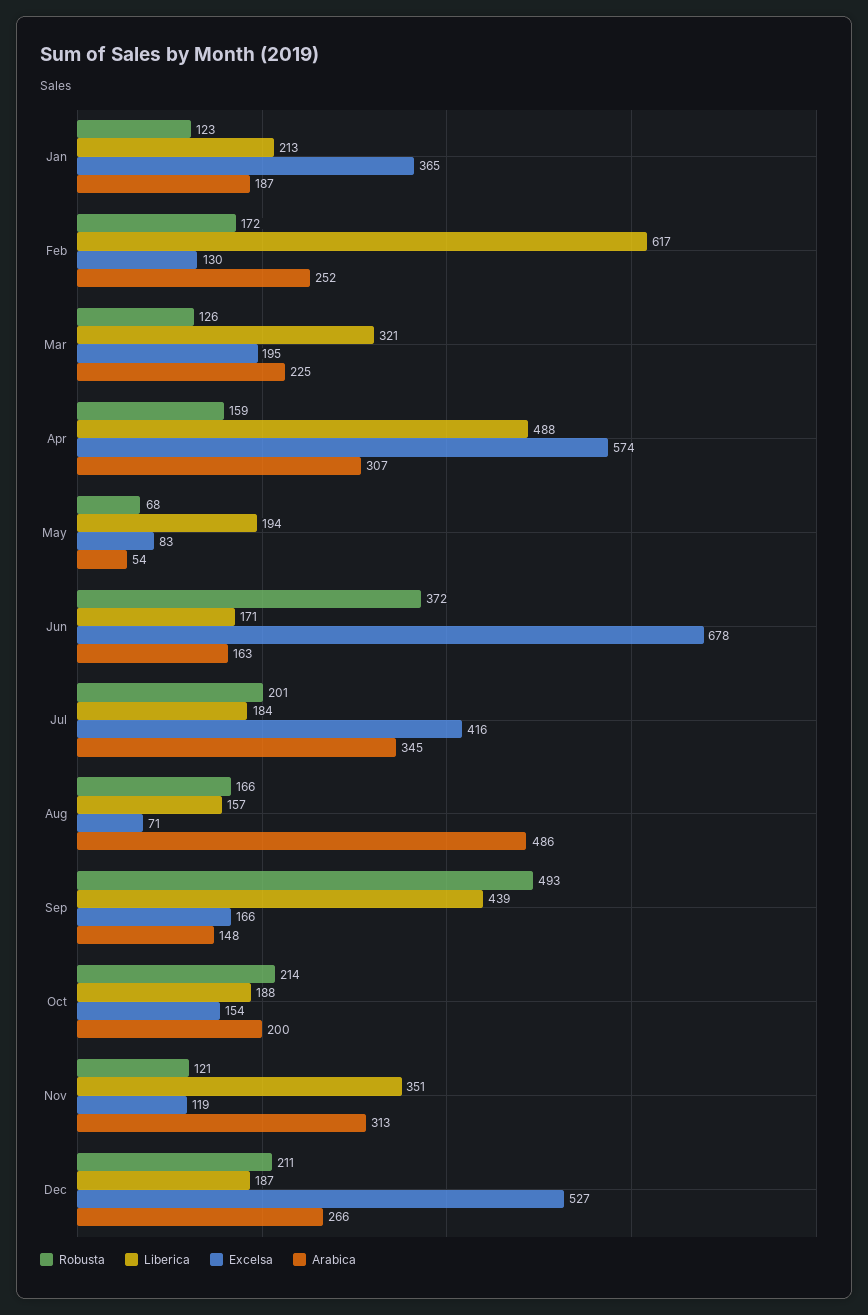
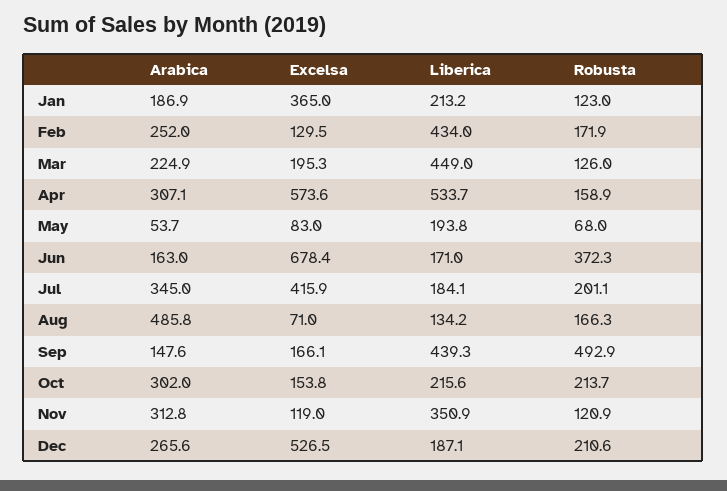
Liberica, Feb: 617 -> 434
Liberica, Mar: 321 -> 449
Liberica, Apr: 488 -> 533.7
Liberica, Aug: 157 -> 134.2
Liberica, Oct: 188 -> 215.6
Arabica, Oct: 200 -> 302

